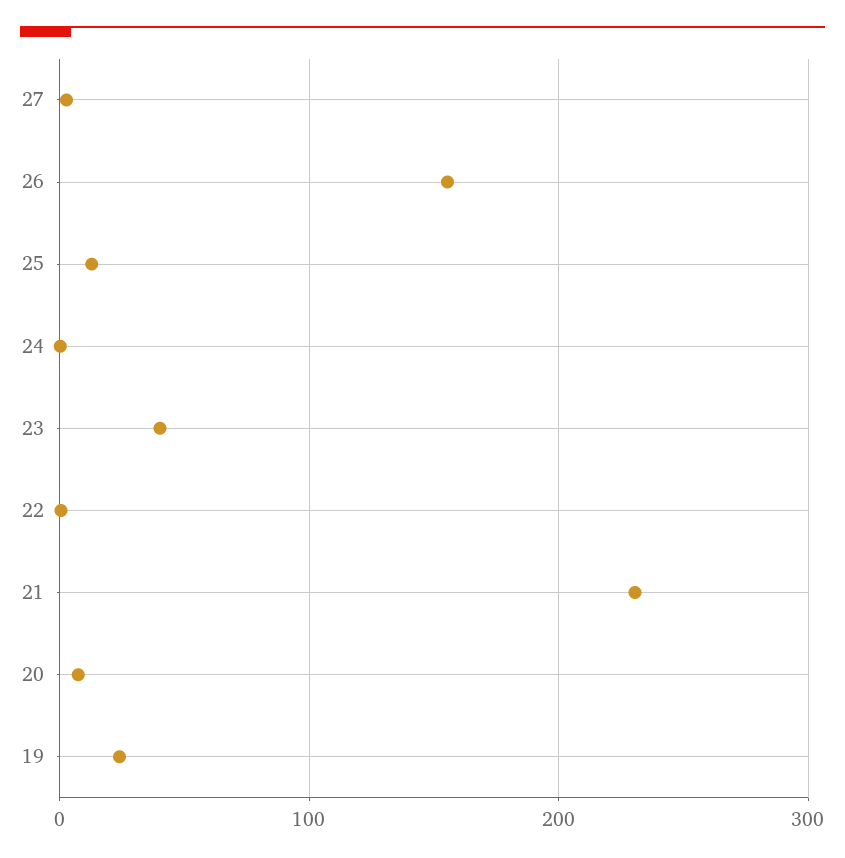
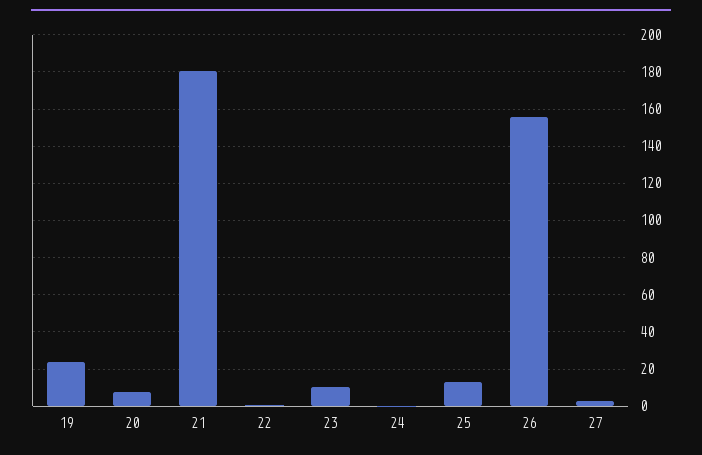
23: 40 -> 10
21: 230 -> 180

